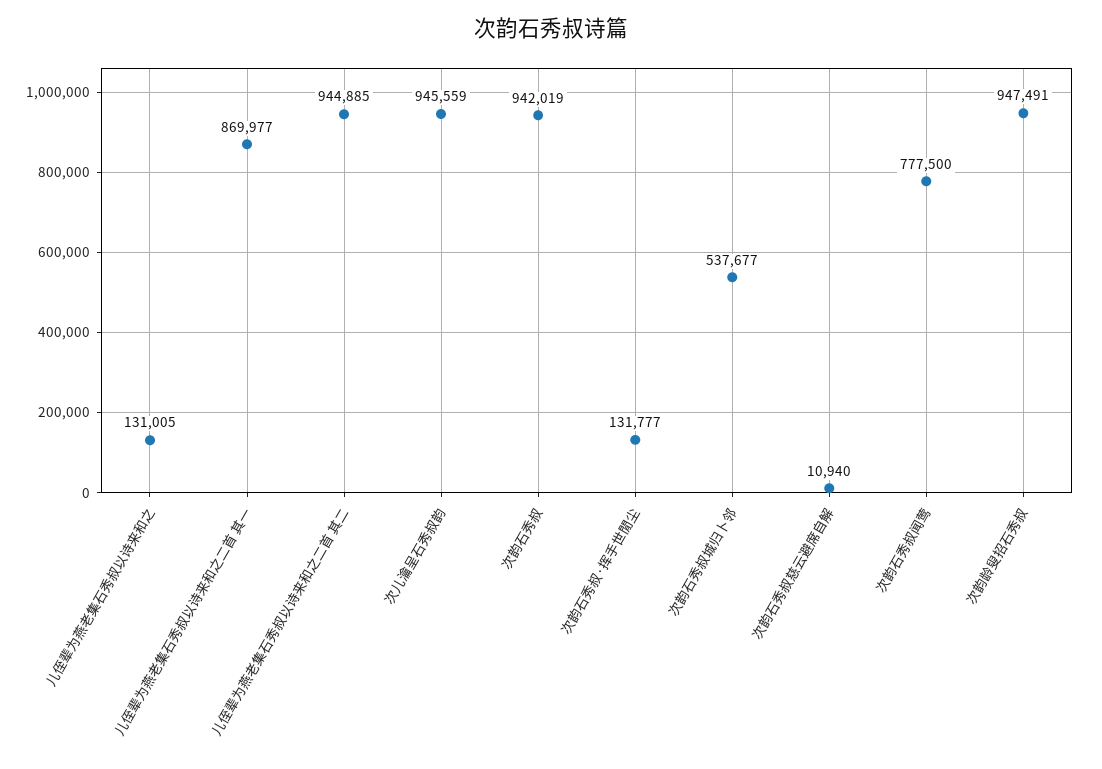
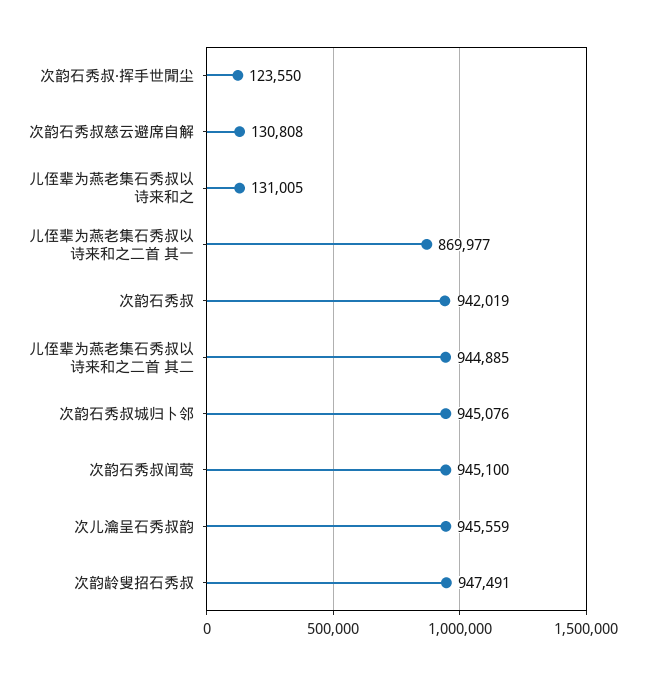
次韵石秀叔·挥手世閒尘: 131777 -> 123550
次韵石秀叔城归卜邻: 537677 -> 945076
次韵石秀叔慈云避席自解: 10940 -> 130808
次韵石秀叔闻莺: 777500 -> 945100

